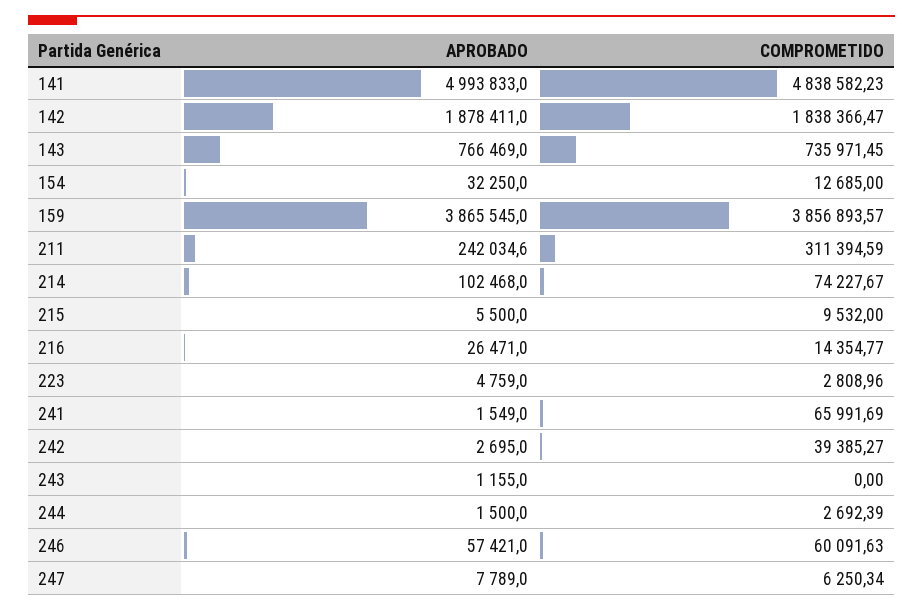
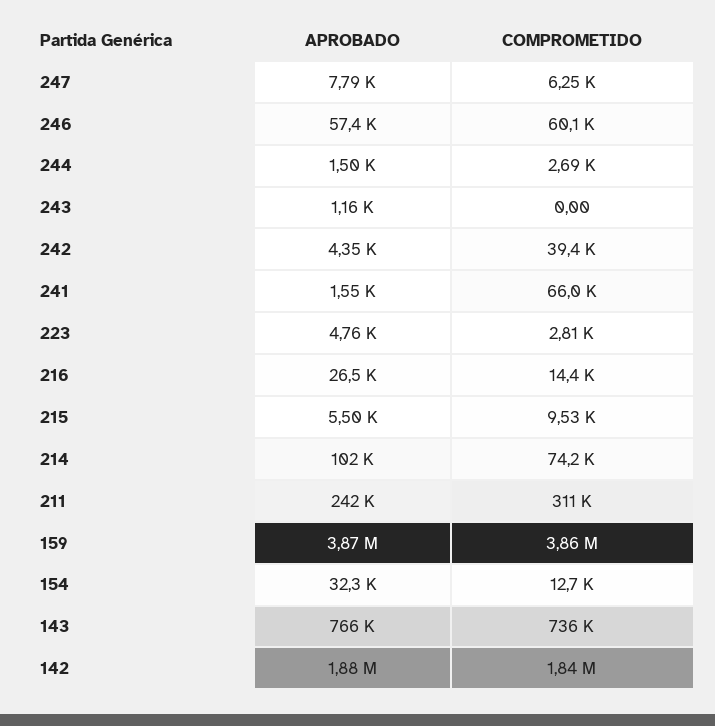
APROBADO, 141: 4993833 -> none
COMPROMETIDO, 141: 4838582.23 -> none
APROBADO, 242: 2695 -> 4350

